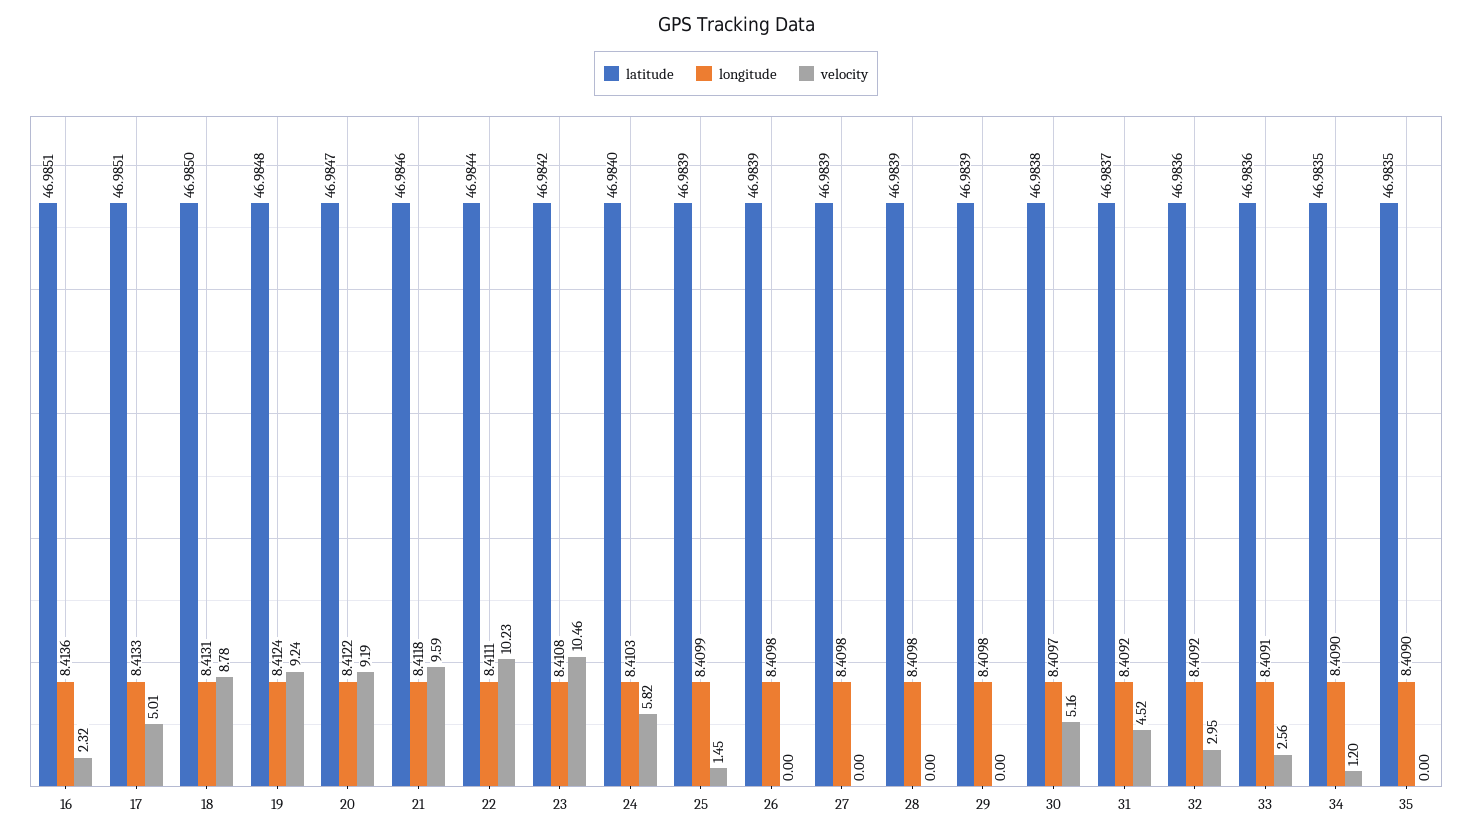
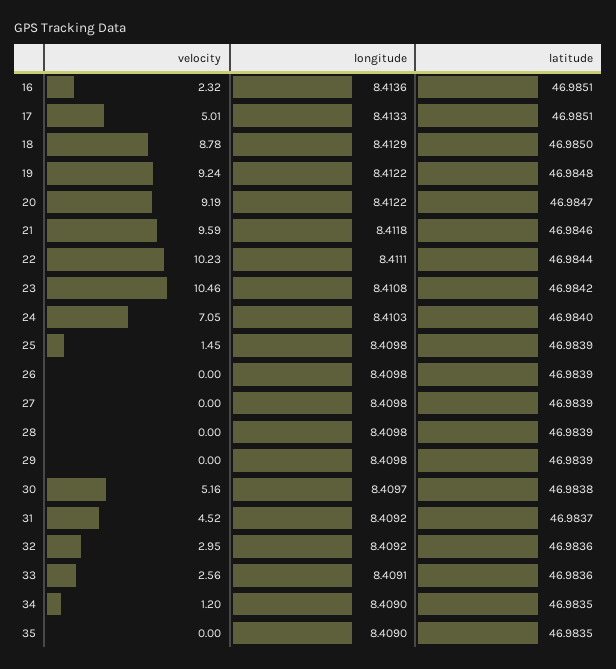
longitude, 18: 8.4131 -> 8.4129
longitude, 19: 8.4124 -> 8.4122
velocity, 24: 5.82 -> 7.05
longitude, 25: 8.4099 -> 8.4098

